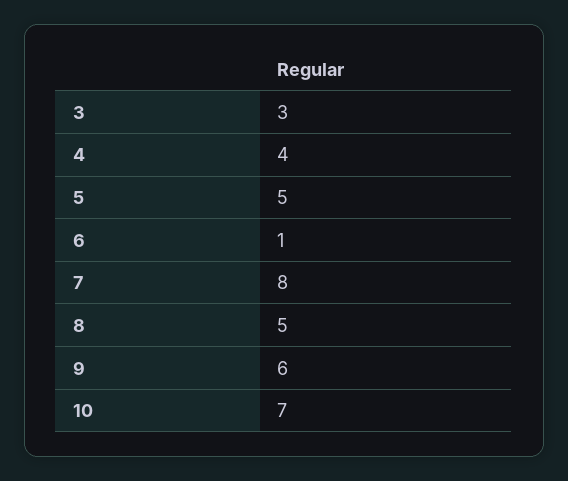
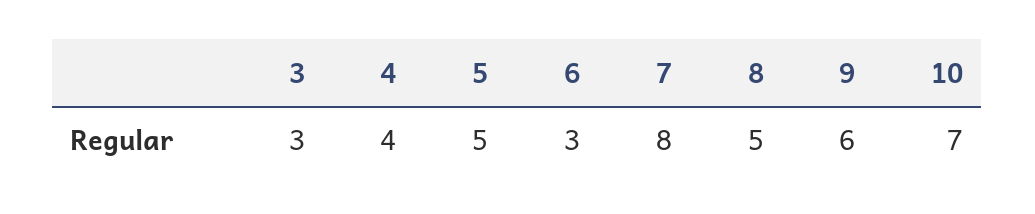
6: 1 -> 3

